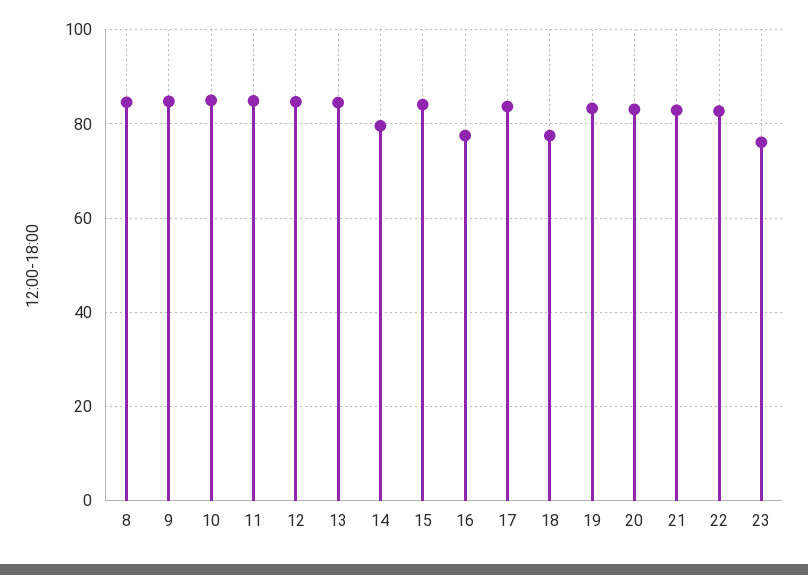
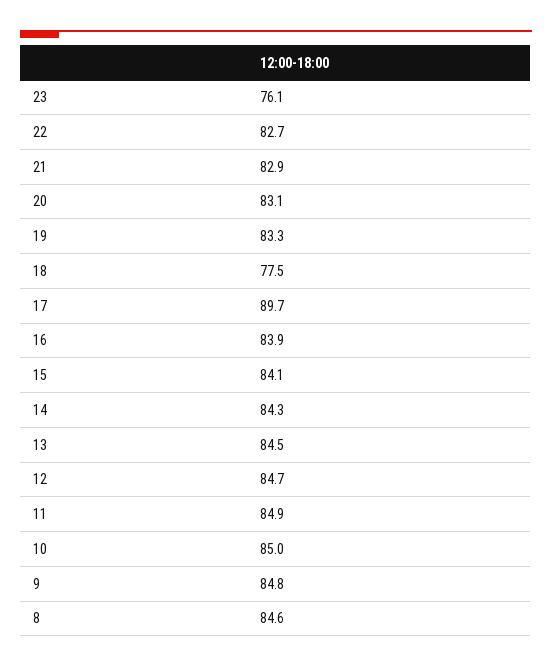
14: 80 -> 84.3
16: 78 -> 83.9
17: 84 -> 89.7

